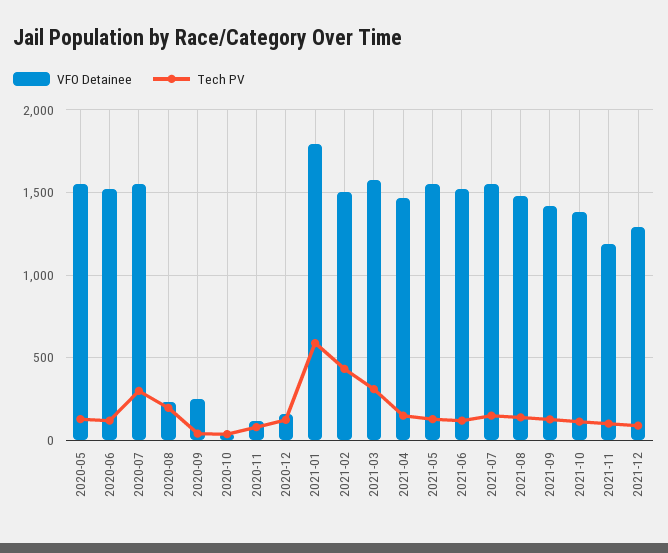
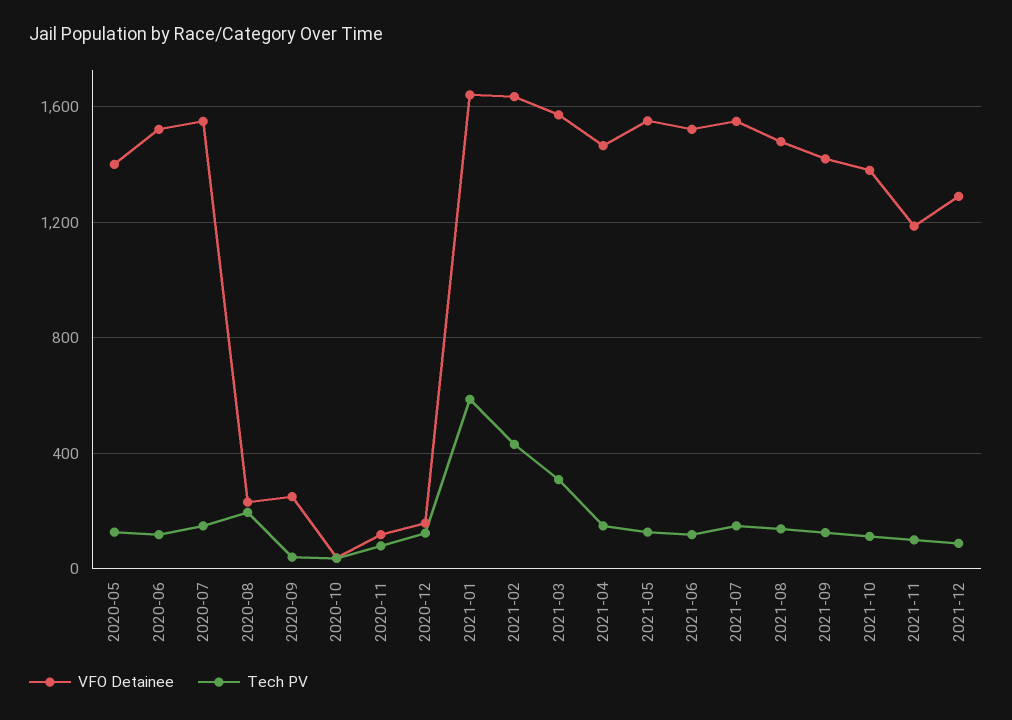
VFO Detainee, 2020-05: 1550 -> 1400
Tech PV, 2020-07: 300 -> 150
VFO Detainee, 2021-01: 1800 -> 1650
VFO Detainee, 2021-02: 1500 -> 1650

